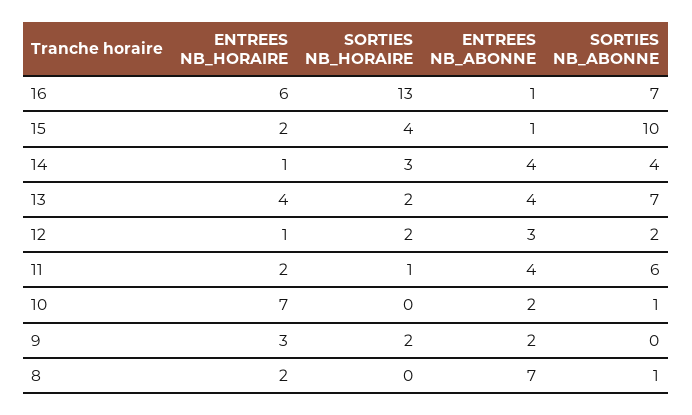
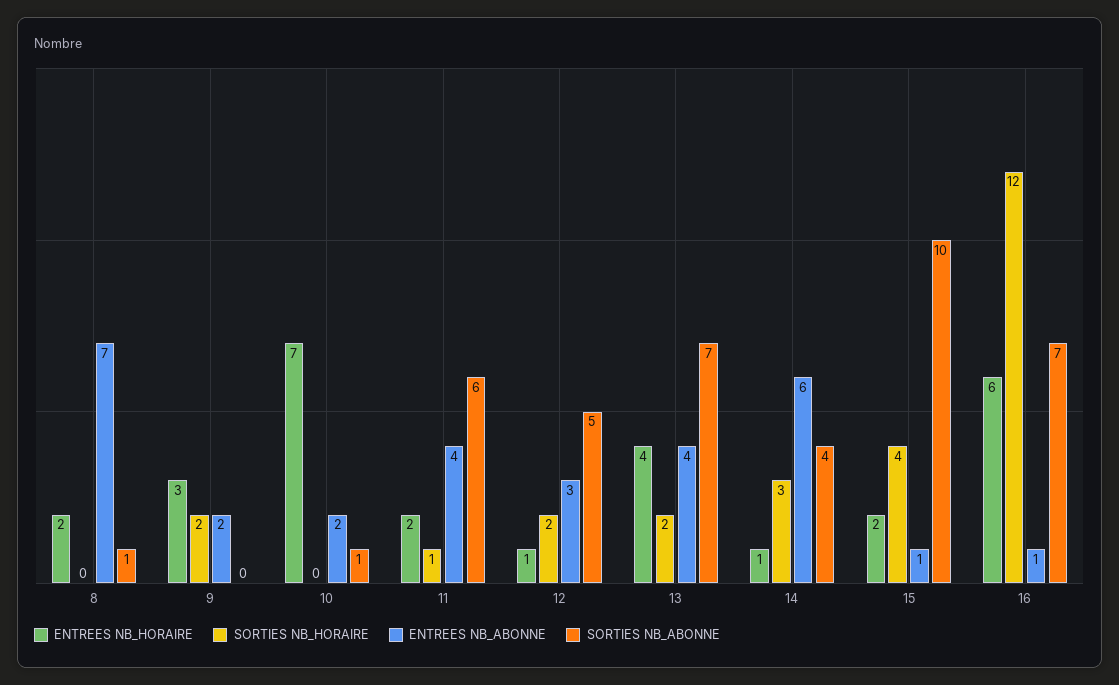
SORTIES NB_HORAIRE, 16: 13 -> 12
ENTREES NB_ABONNE, 14: 4 -> 6
SORTIES NB_ABONNE, 12: 2 -> 5

